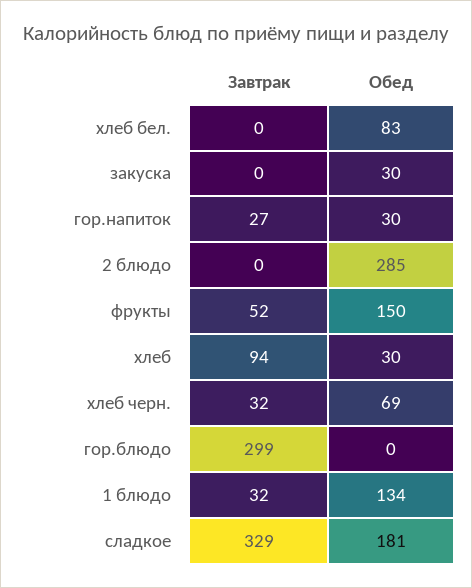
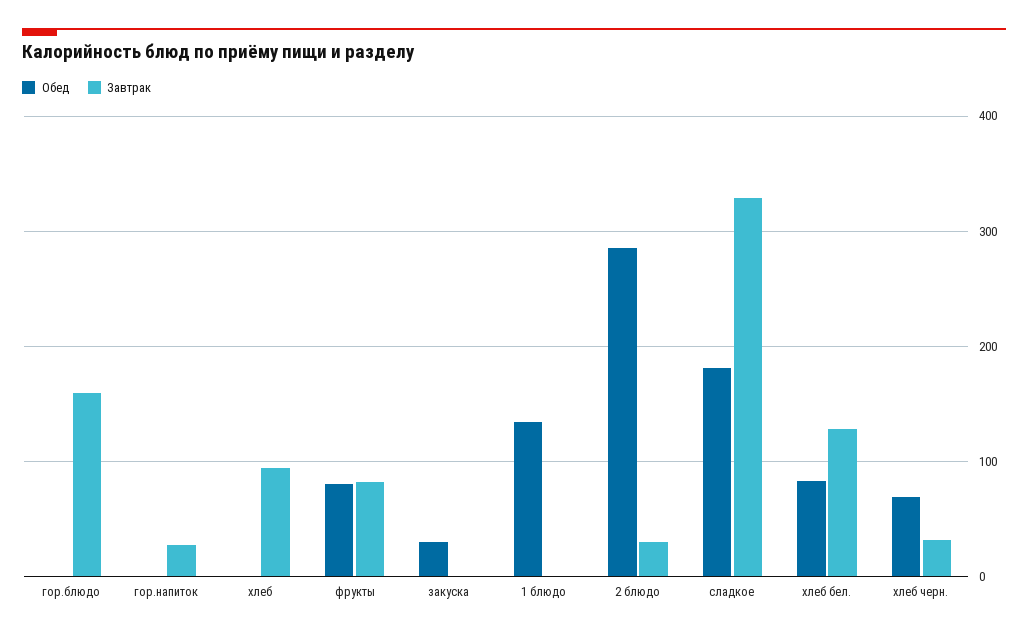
Завтрак, хлеб бел.: 0 -> 130
Обед, гор.напиток: 30 -> 0
Завтрак, 2 блюдо: 0 -> 30
Завтрак, фрукты: 52 -> 80
Обед, фрукты: 150 -> 80
Обед, хлеб: 30 -> 0
Завтрак, гор.блюдо: 299 -> 160
Завтрак, 1 блюдо: 32 -> 0

